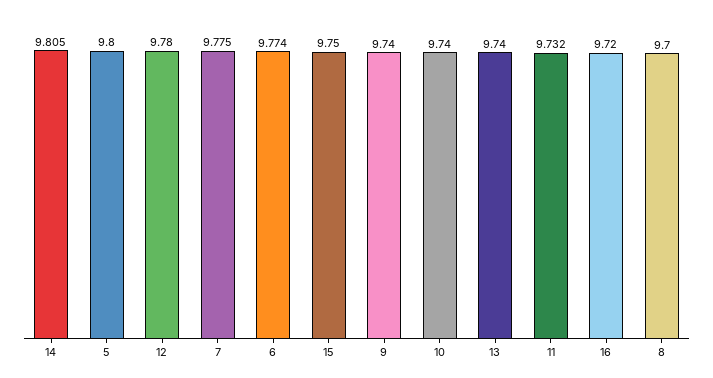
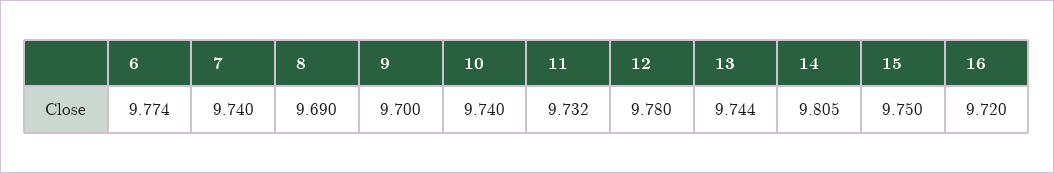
5: 9.8 -> none
7: 9.775 -> 9.74
9: 9.74 -> 9.7
13: 9.74 -> 9.744
8: 9.7 -> 9.69

